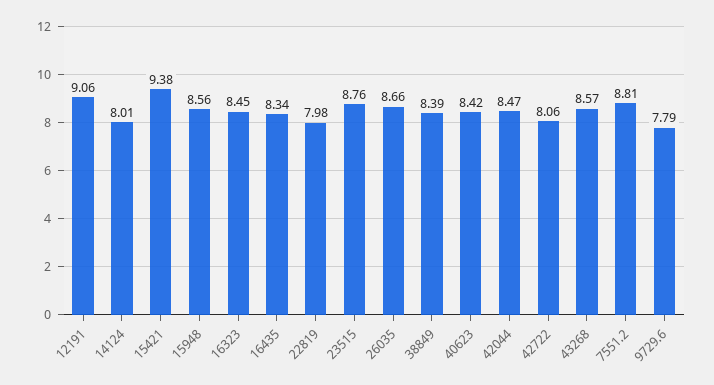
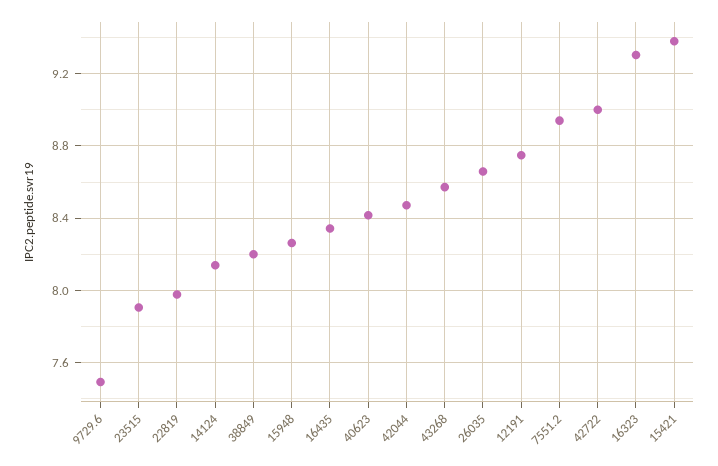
12191: 9.06 -> 8.75
14124: 8.01 -> 8.15
15948: 8.56 -> 8.25
16323: 8.45 -> 9.3
23515: 8.76 -> 7.9
38849: 8.39 -> 8.2
42722: 8.06 -> 9
7551.2: 8.81 -> 8.95
9729.6: 7.79 -> 7.5

